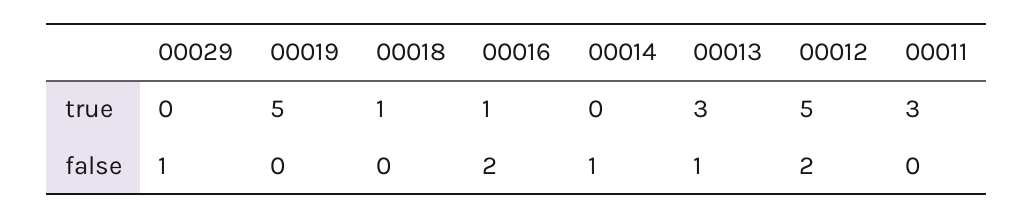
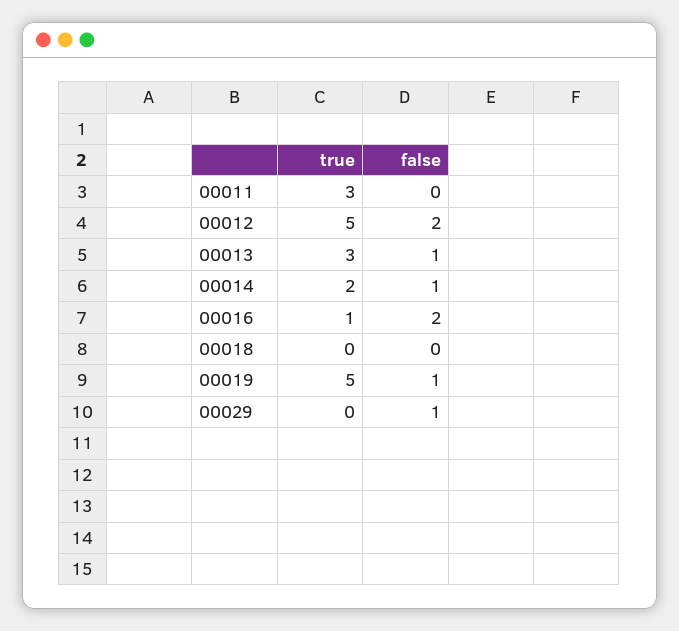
00018, true: 1 -> 0
00014, true: 0 -> 2
00019, false: 0 -> 1

